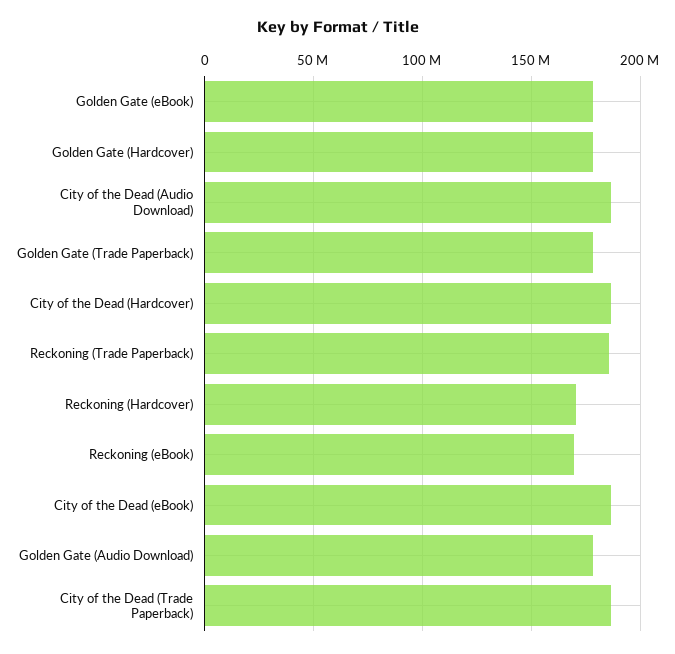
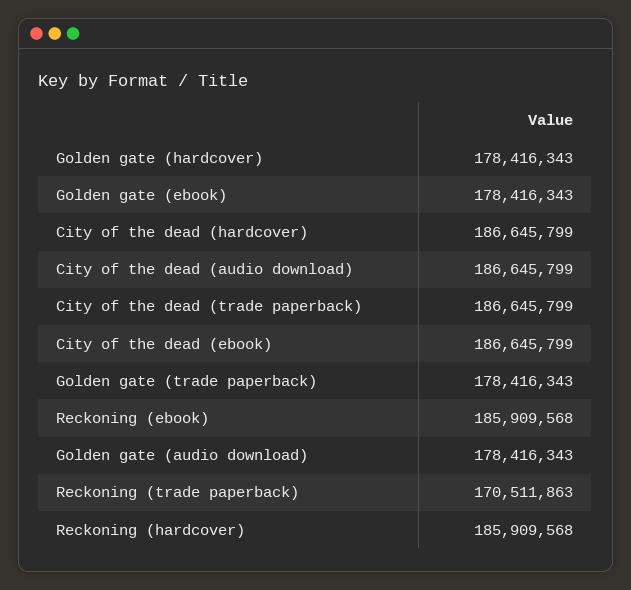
Reckoning (Trade Paperback): 185000000 -> 170511863
Reckoning (Hardcover): 170000000 -> 185909568
Reckoning (eBook): 170000000 -> 185909568

